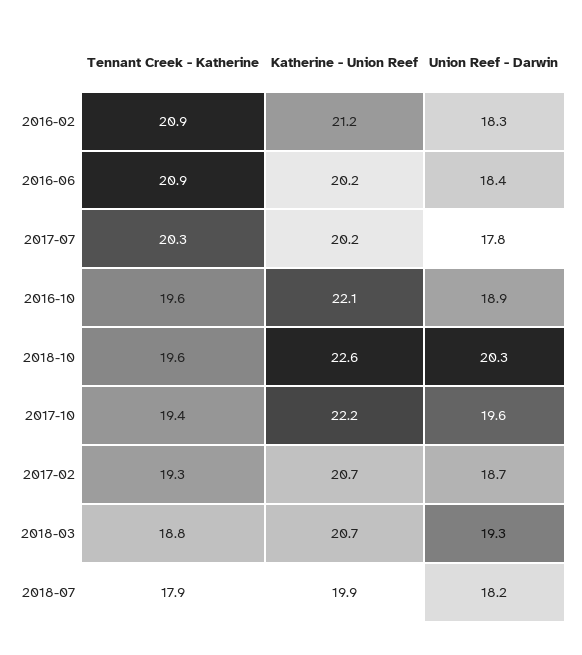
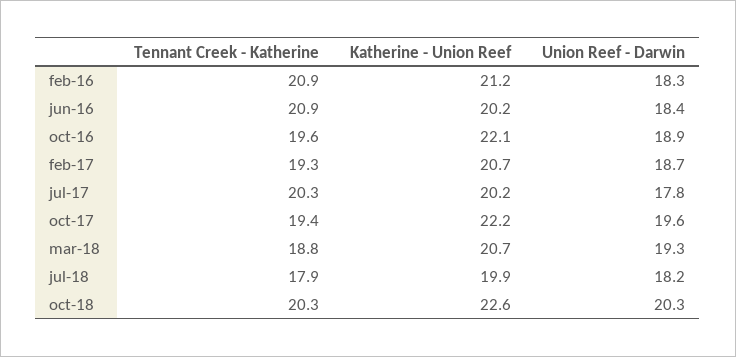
Tennant Creek - Katherine, 2018-10: 19.6 -> 20.3

